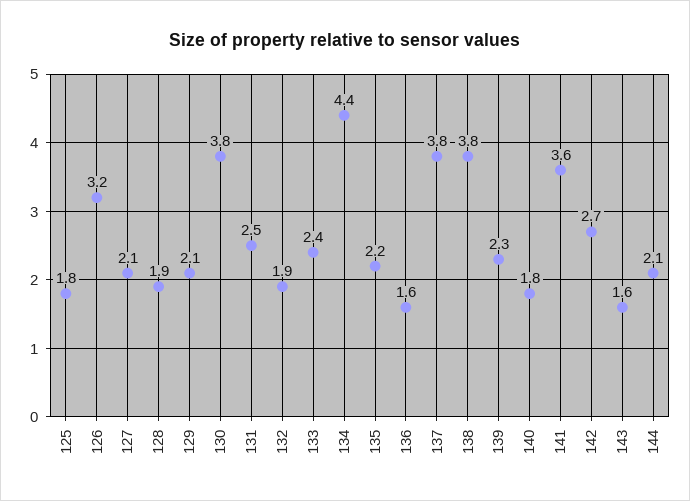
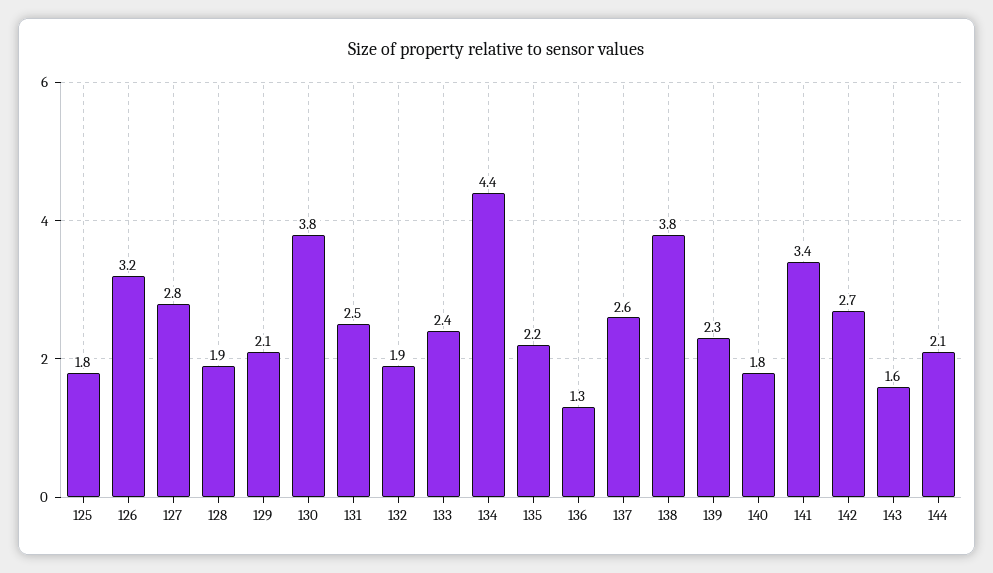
127: 2.1 -> 2.8
136: 1.6 -> 1.3
137: 3.8 -> 2.6
141: 3.6 -> 3.4

